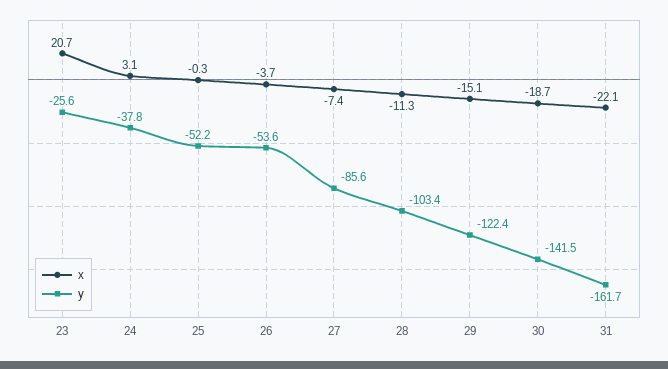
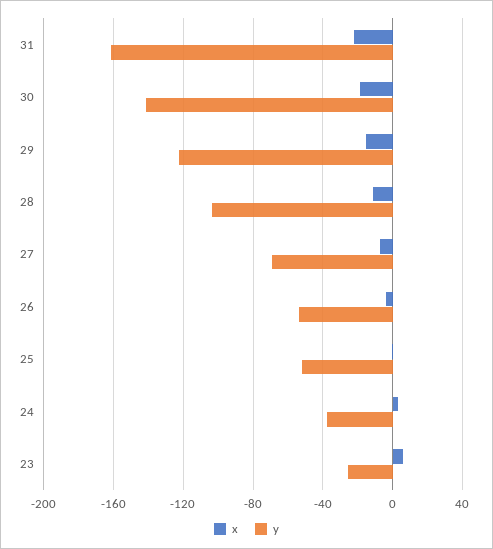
x, 23: 20.7 -> 5
y, 27: -85.6 -> -70

